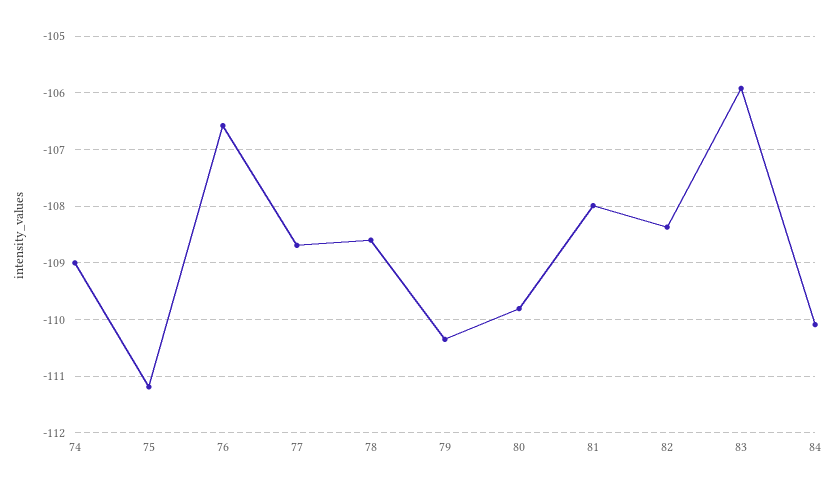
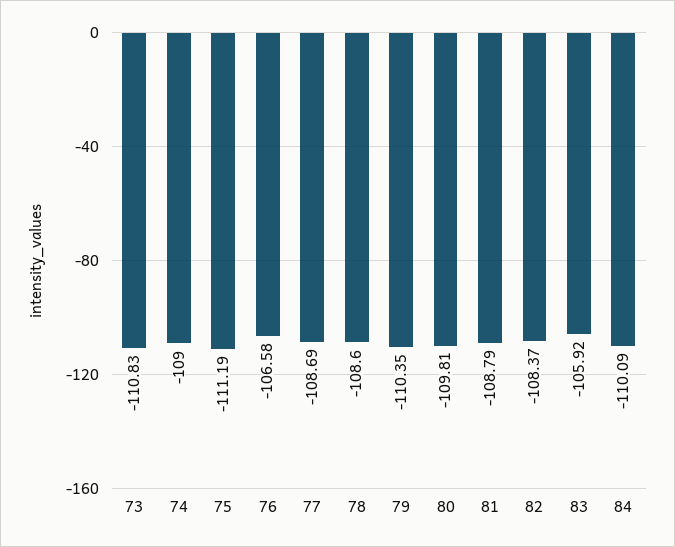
81: -108 -> -108.79
73: none -> -110.83

